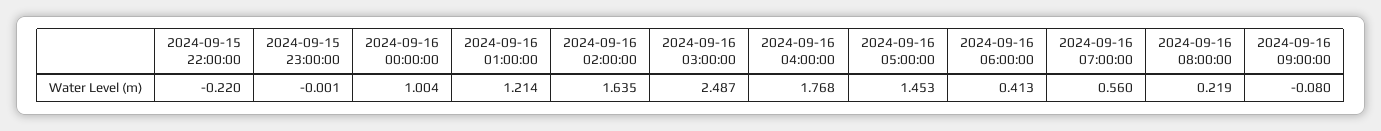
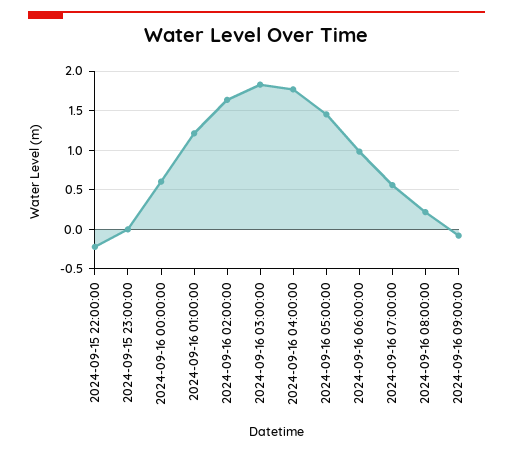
2024-09-16 00:00:00: 1.004 -> 0.6
2024-09-16 03:00:00: 2.487 -> 1.8
2024-09-16 06:00:00: 0.413 -> 1

